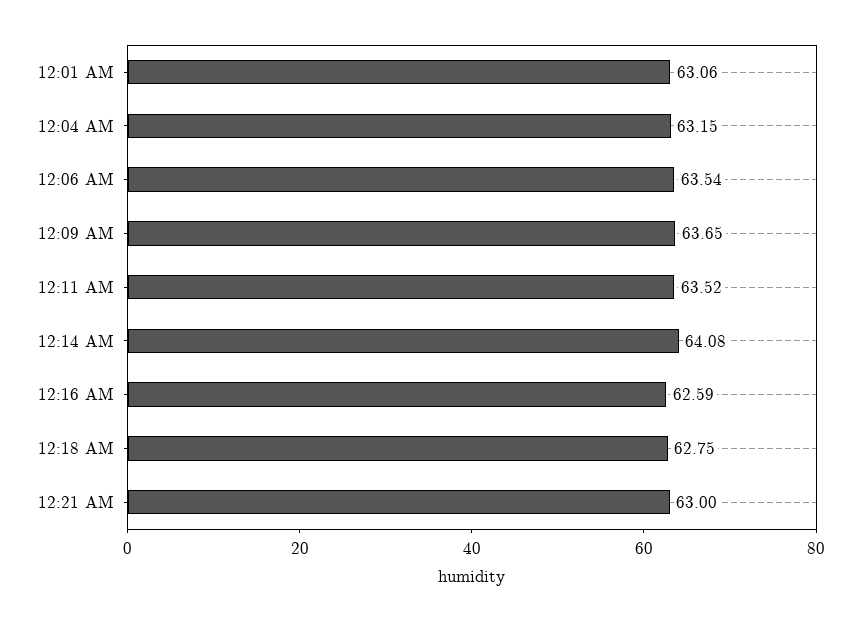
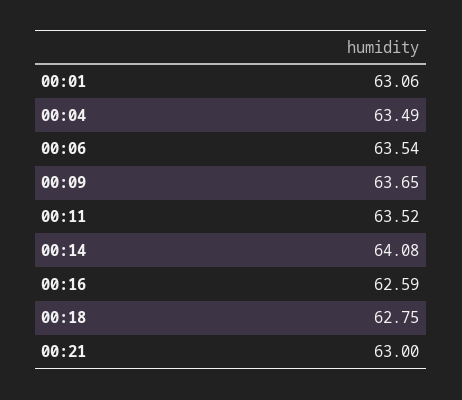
12:04 AM: 63.15 -> 63.49

